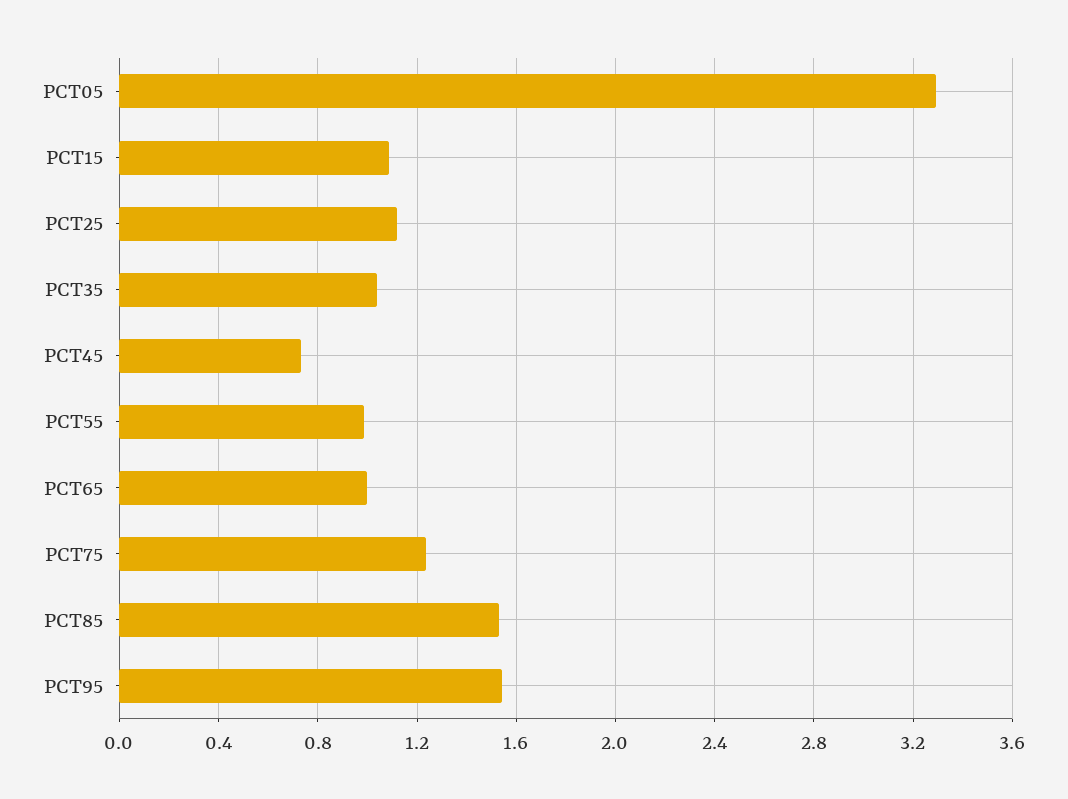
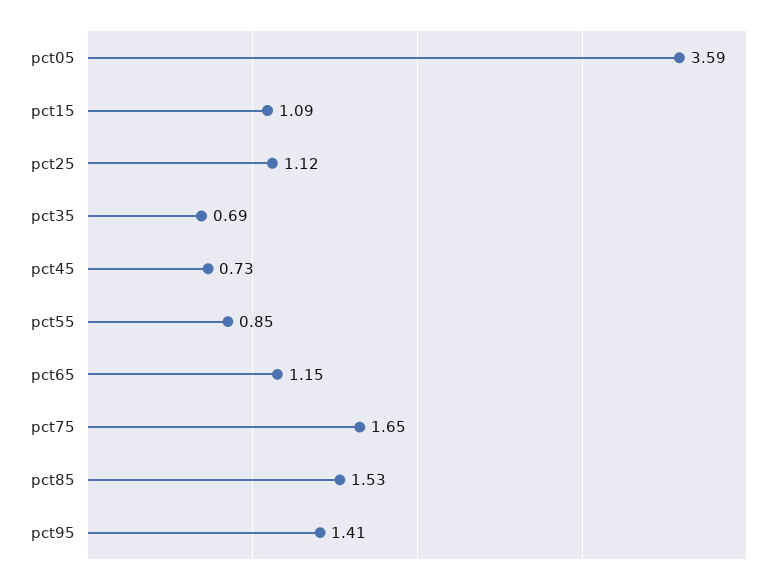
PCT05: 3.3 -> 3.59
PCT35: 1.05 -> 0.69
PCT55: 1 -> 0.85
PCT65: 1 -> 1.15
PCT75: 1.25 -> 1.65
PCT95: 1.55 -> 1.41

